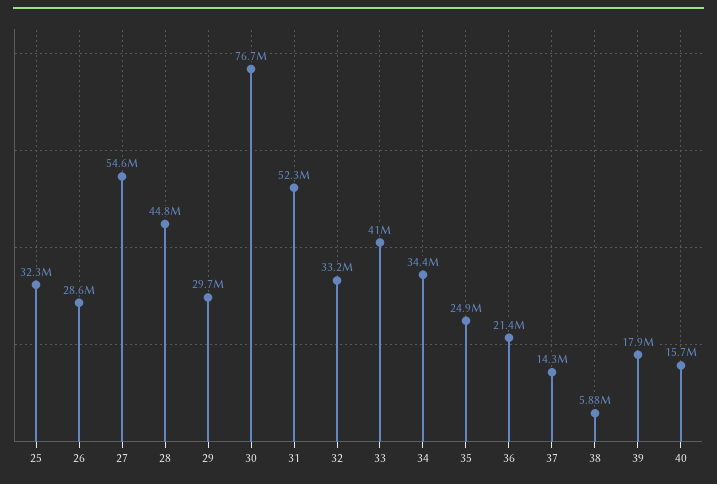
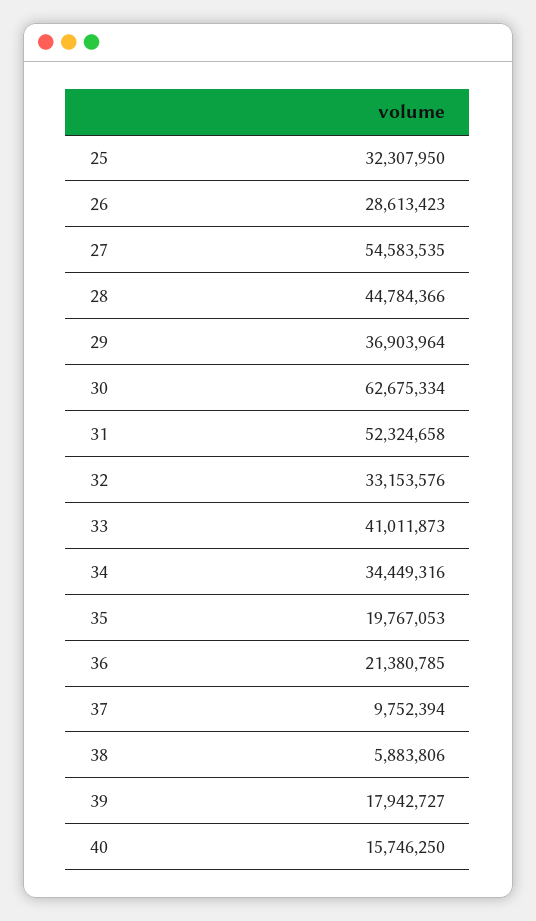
29: 29700000 -> 36903964
30: 76700000 -> 62675334
35: 24900000 -> 19767053
37: 14300000 -> 9752394

